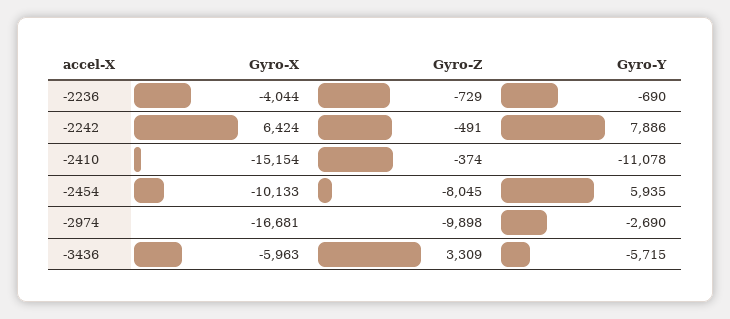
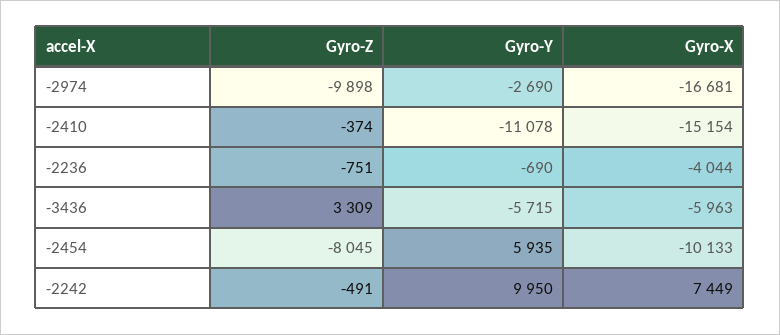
Gyro-Z, -2236: -729 -> -751
Gyro-X, -2242: 6424 -> 7449
Gyro-Y, -2242: 7886 -> 9950

